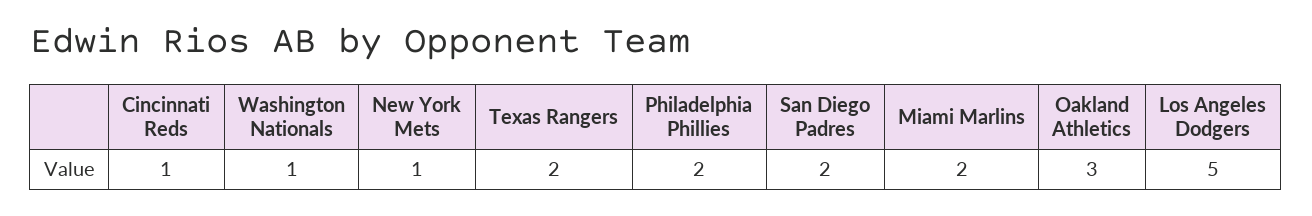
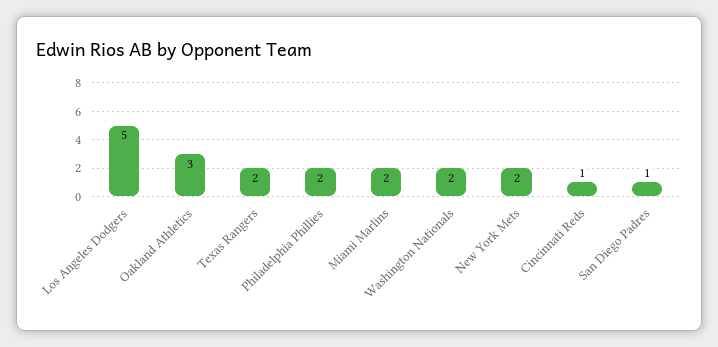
Washington Nationals: 1 -> 2
New York Mets: 1 -> 2
San Diego Padres: 2 -> 1

